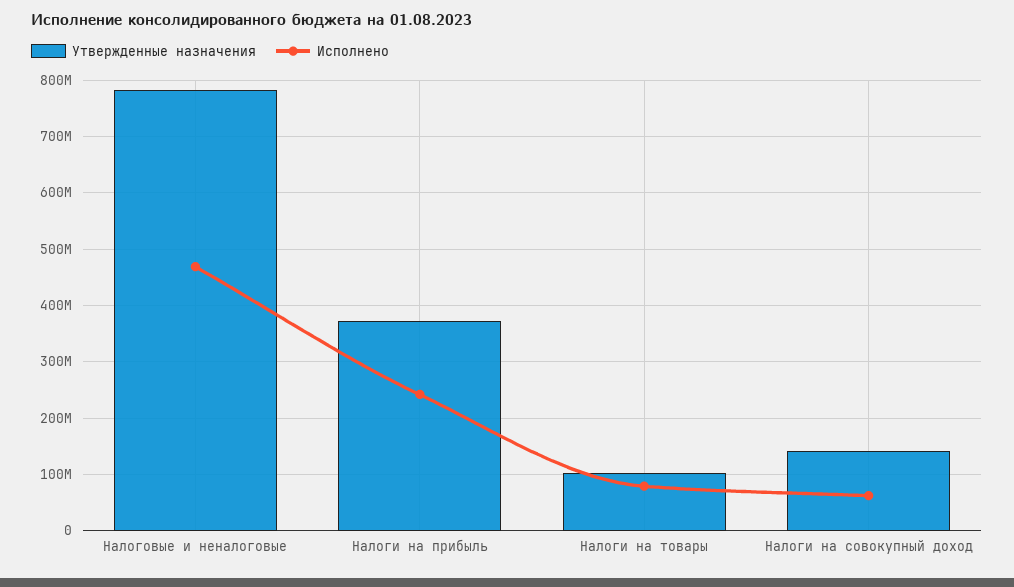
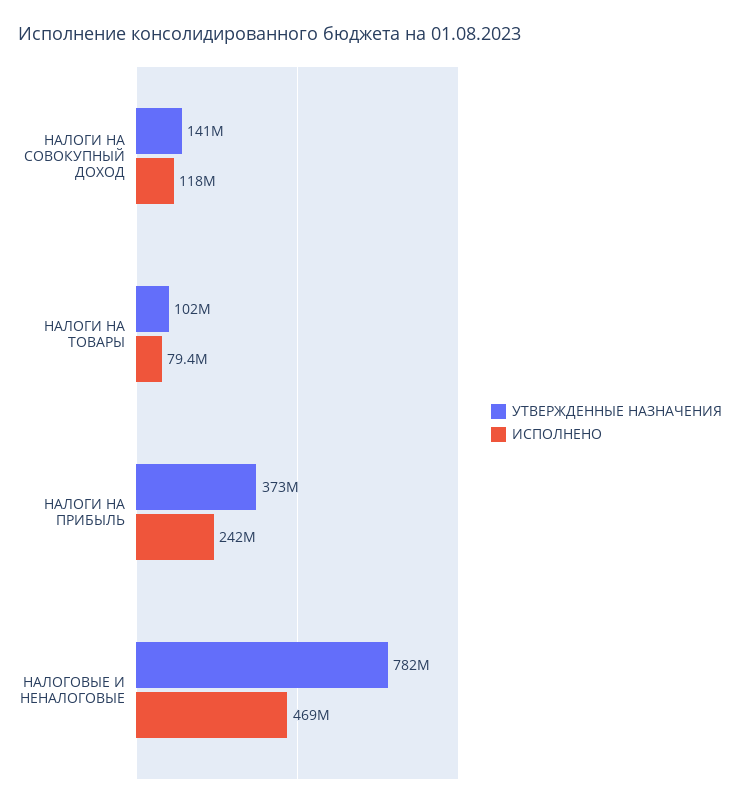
Исполнено, Налоги на совокупный доход: 60000000 -> 118000000

